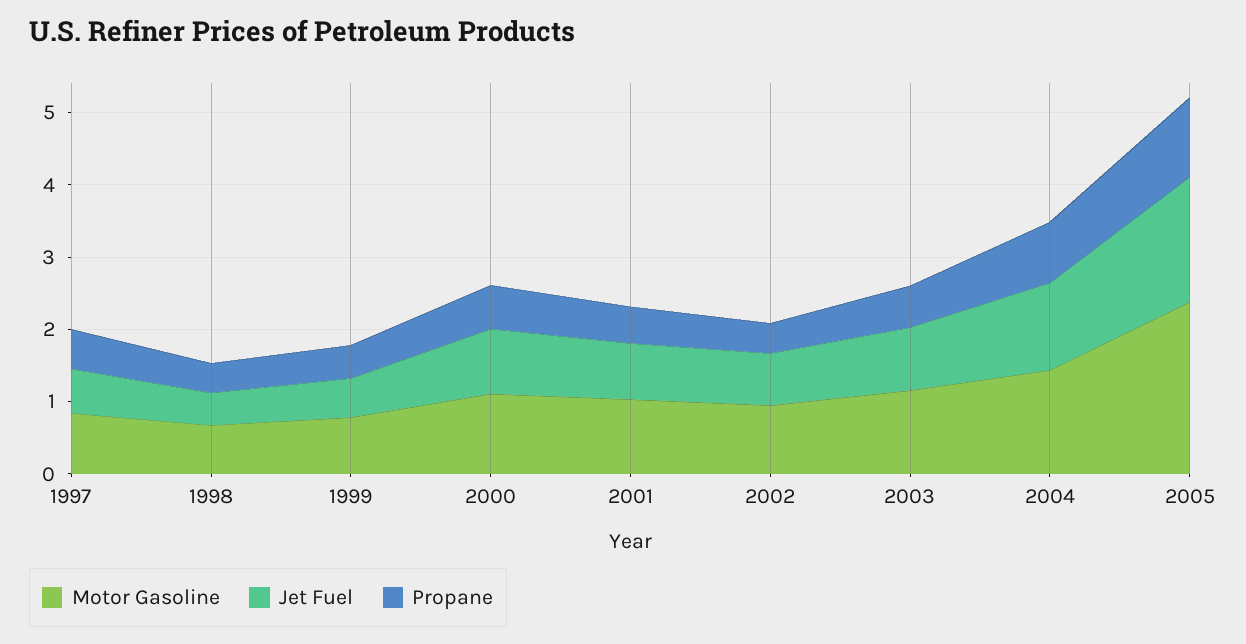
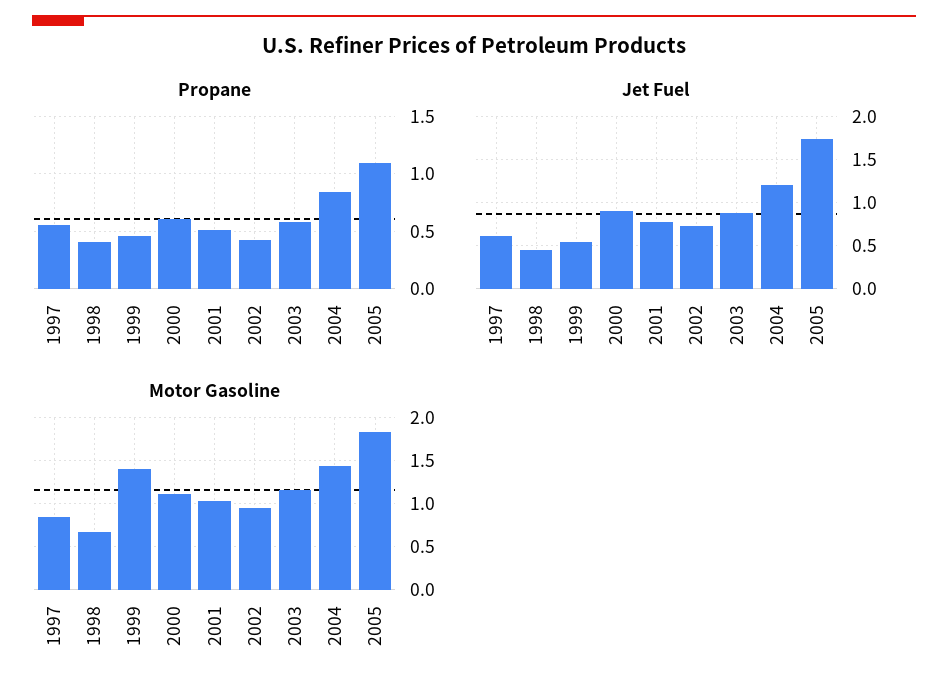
Motor Gasoline, 1999: 0.8 -> 1.4
Motor Gasoline, 2005: 2.4 -> 1.8

